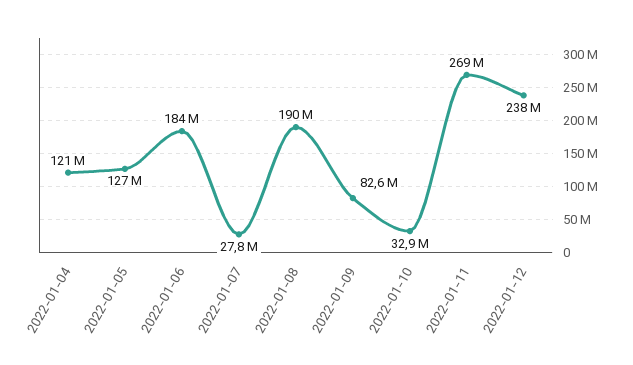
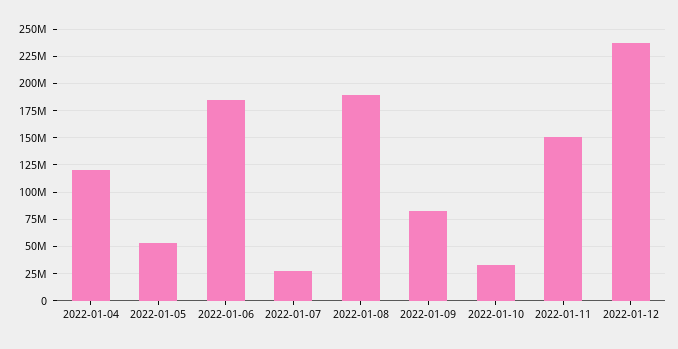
2022-01-05: 127000000 -> 50000000
2022-01-11: 269000000 -> 150000000

